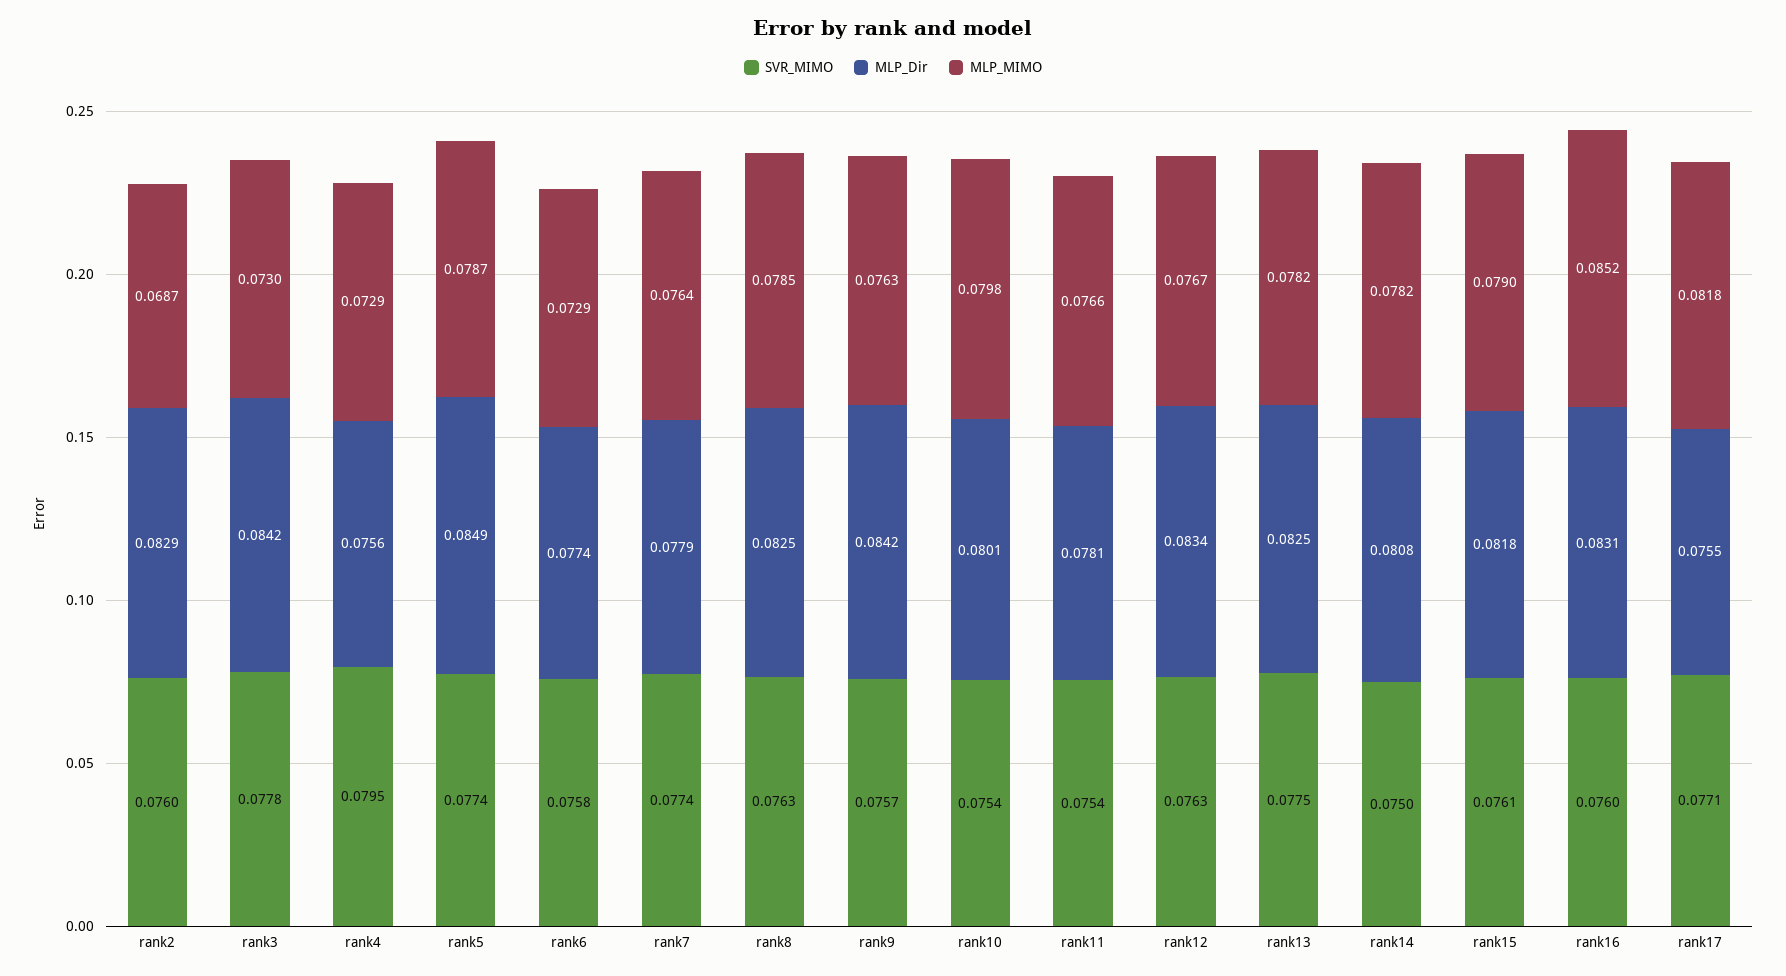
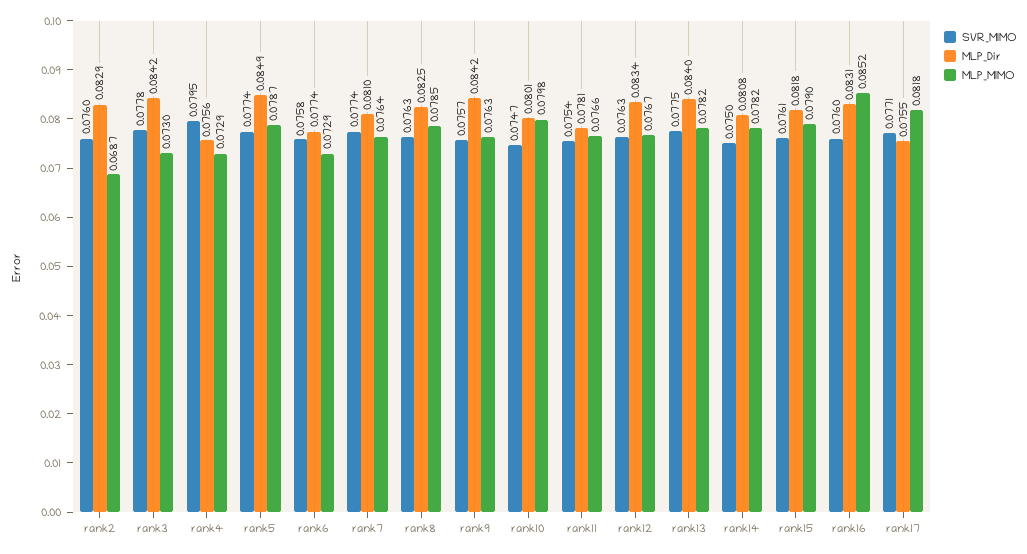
MLP_Dir, rank7: 0.0779 -> 0.081
SVR_MIMO, rank10: 0.0754 -> 0.0747
MLP_Dir, rank13: 0.0825 -> 0.084

